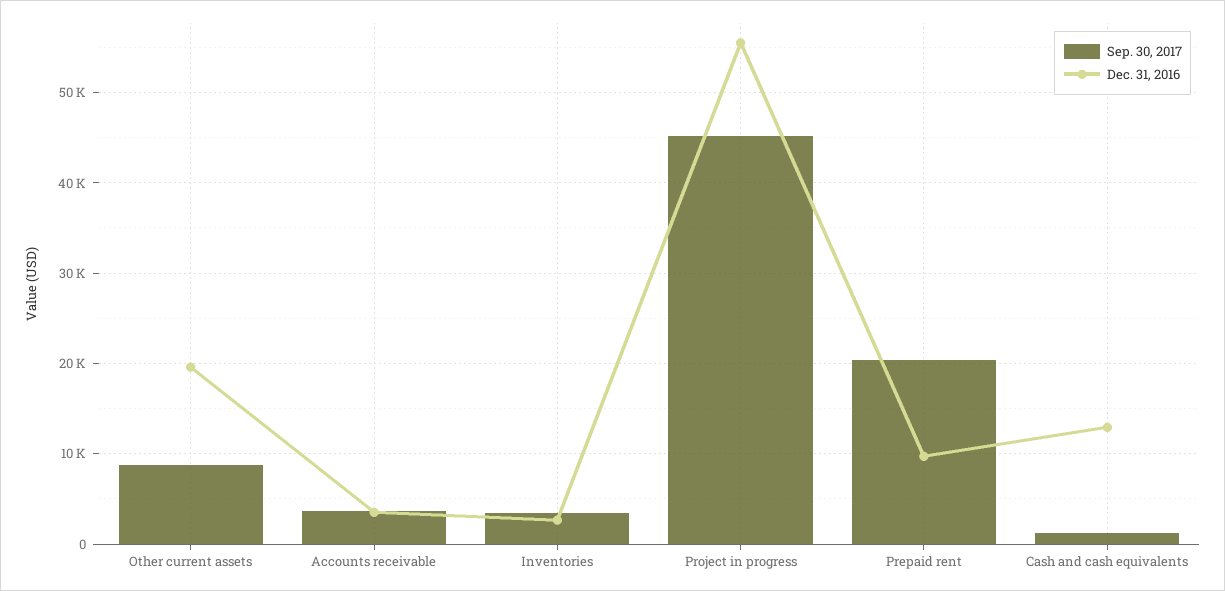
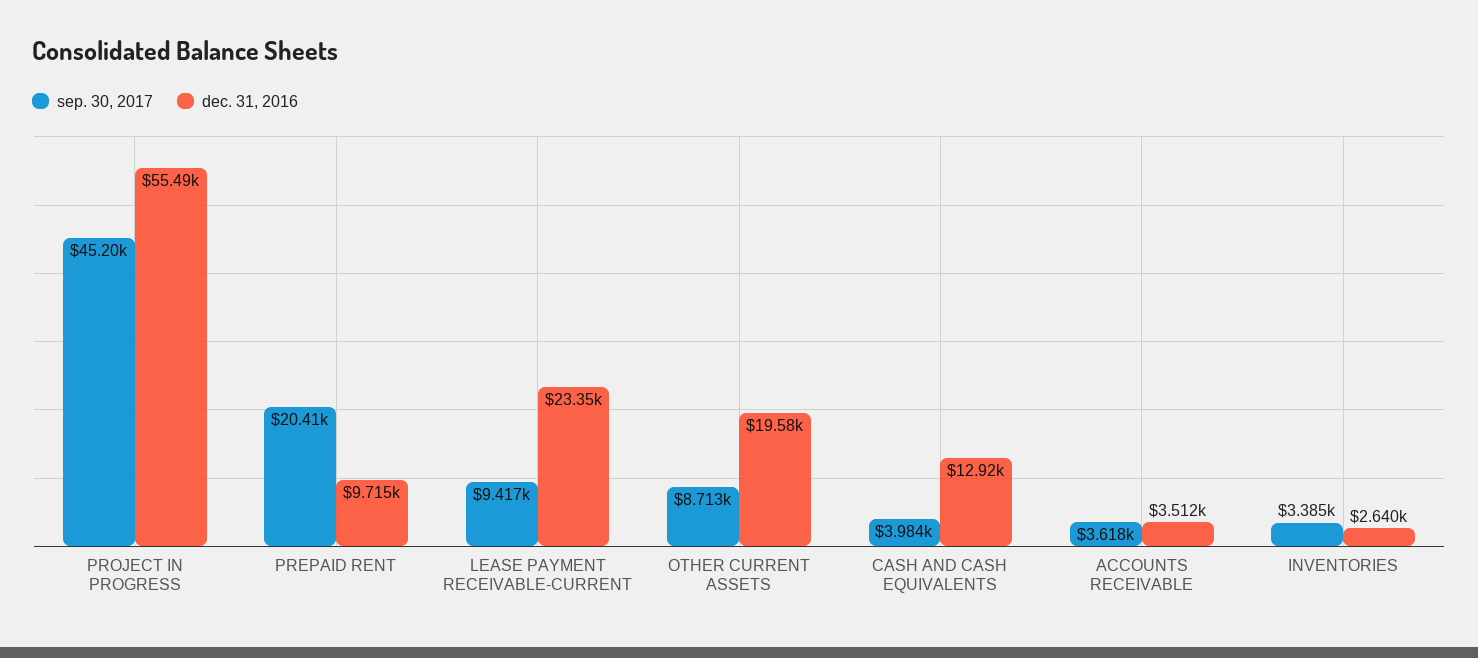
Sep. 30, 2017, Cash and cash equivalents: 1000 -> 3984
Sep. 30, 2017, LEASE PAYMENT RECEIVABLE-CURRENT: none -> 9417
Dec. 31, 2016, LEASE PAYMENT RECEIVABLE-CURRENT: none -> 23350

